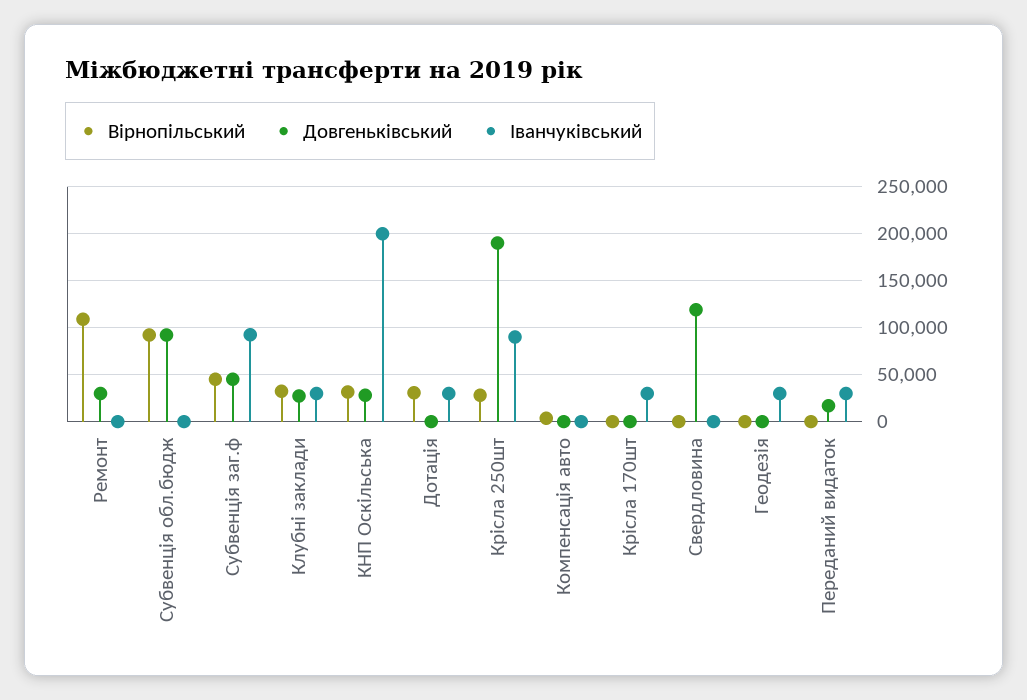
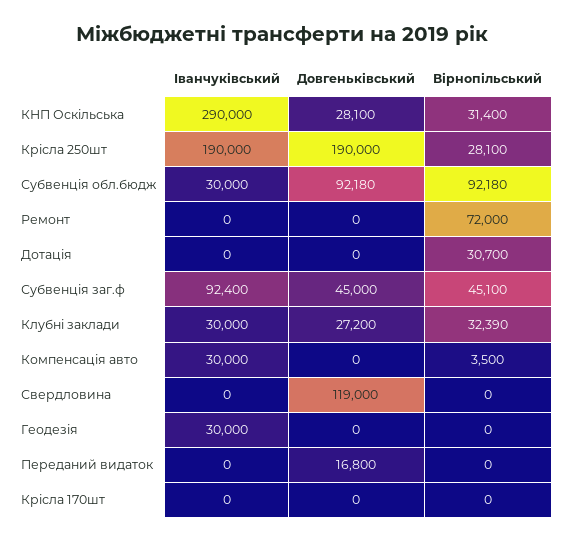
Вірнопільський, Ремонт: 110000 -> 72000
Довгеньківський, Ремонт: 30000 -> 0
Іванчуківський, Субвенція обл.бюдж: 0 -> 30000
Іванчуківський, КНП Оскільська: 200000 -> 290000
Іванчуківський, Дотація: 30000 -> 0
Іванчуківський, Крісла 250шт: 90000 -> 190000
Іванчуківський, Компенсація авто: 0 -> 30000
Іванчуківський, Крісла 170шт: 30000 -> 0
Іванчуківський, Переданий видаток: 30000 -> 0

